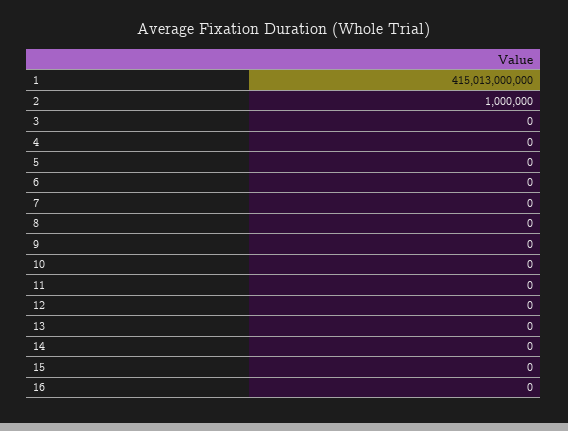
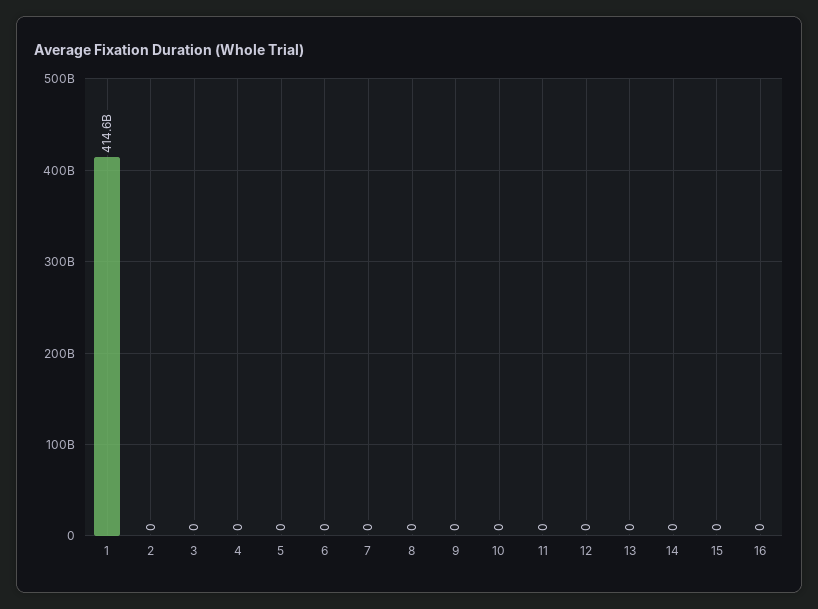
1: 415013000000 -> 414600000000
2: 1000000 -> 0

